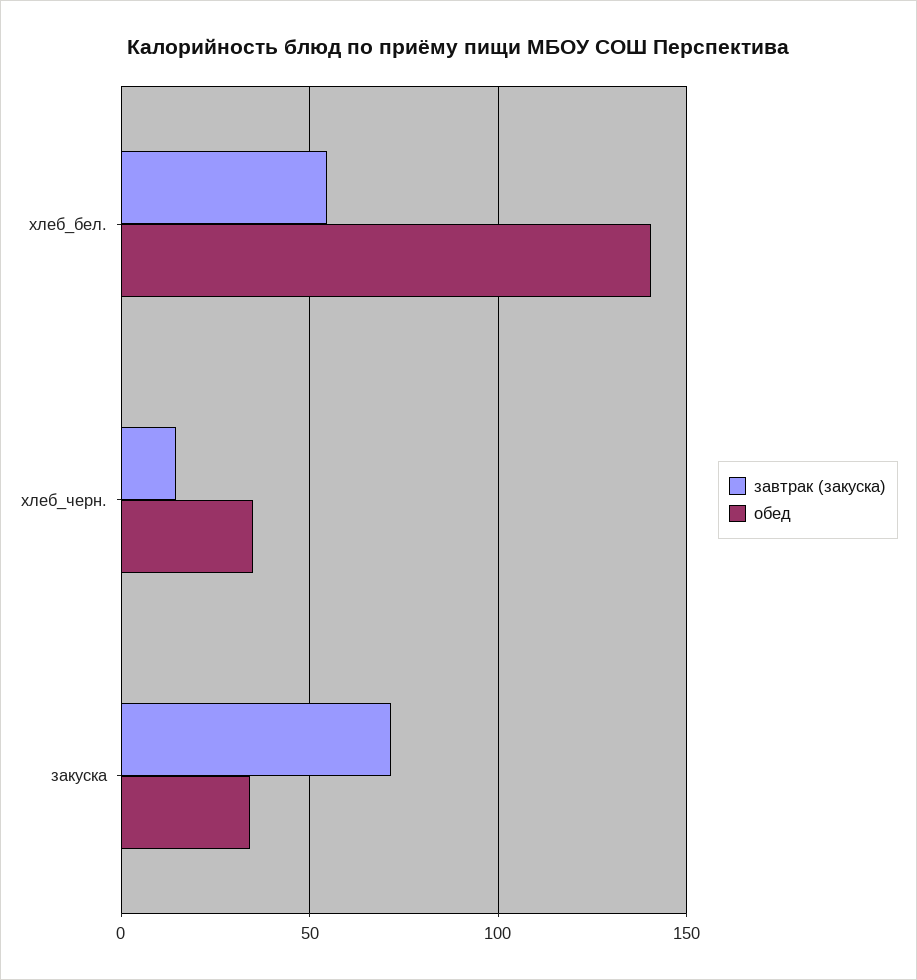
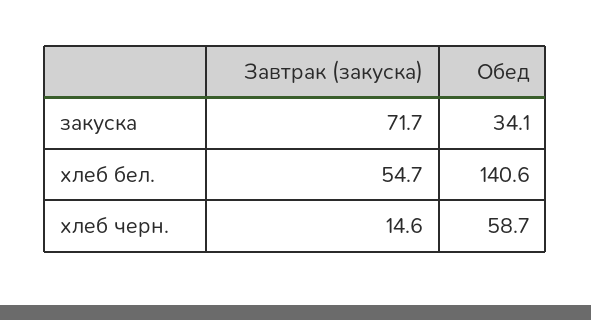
обед, хлеб_черн.: 35 -> 58.7

